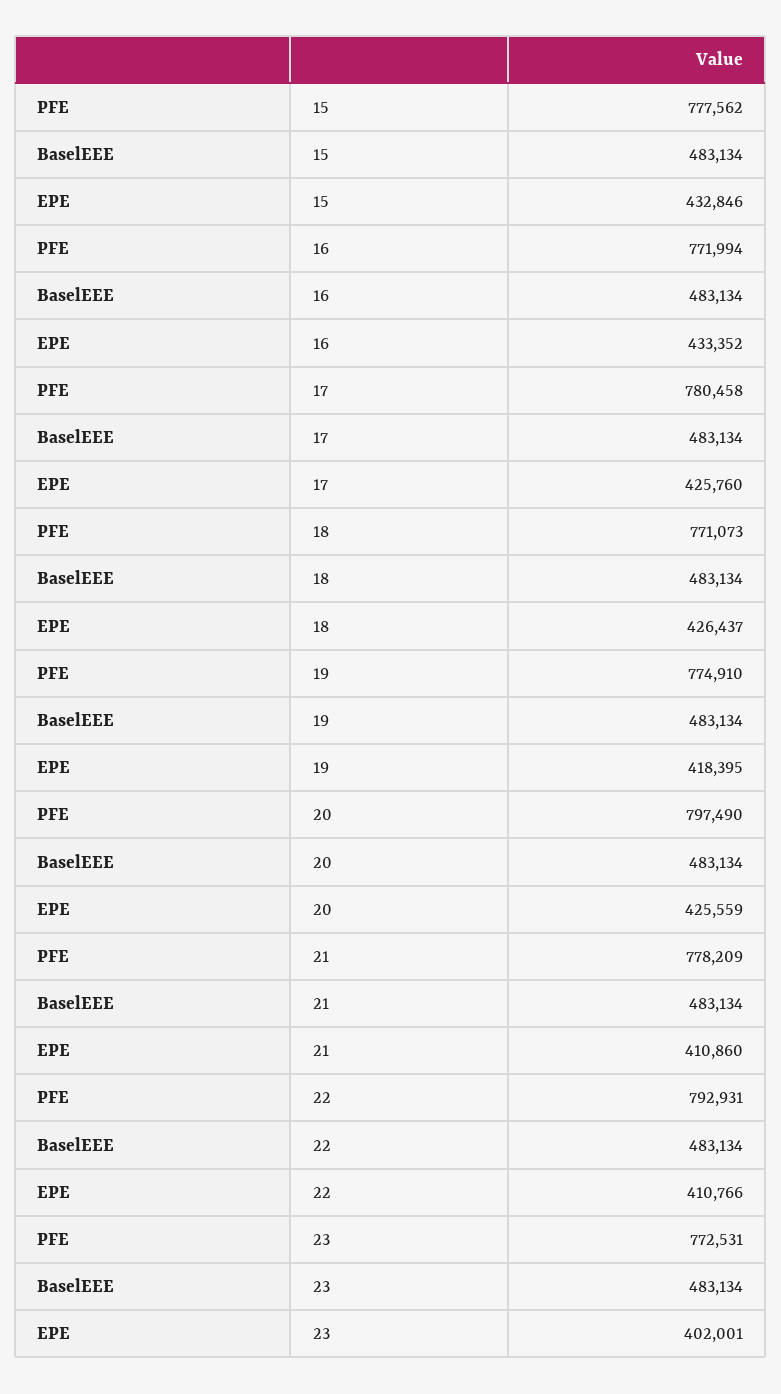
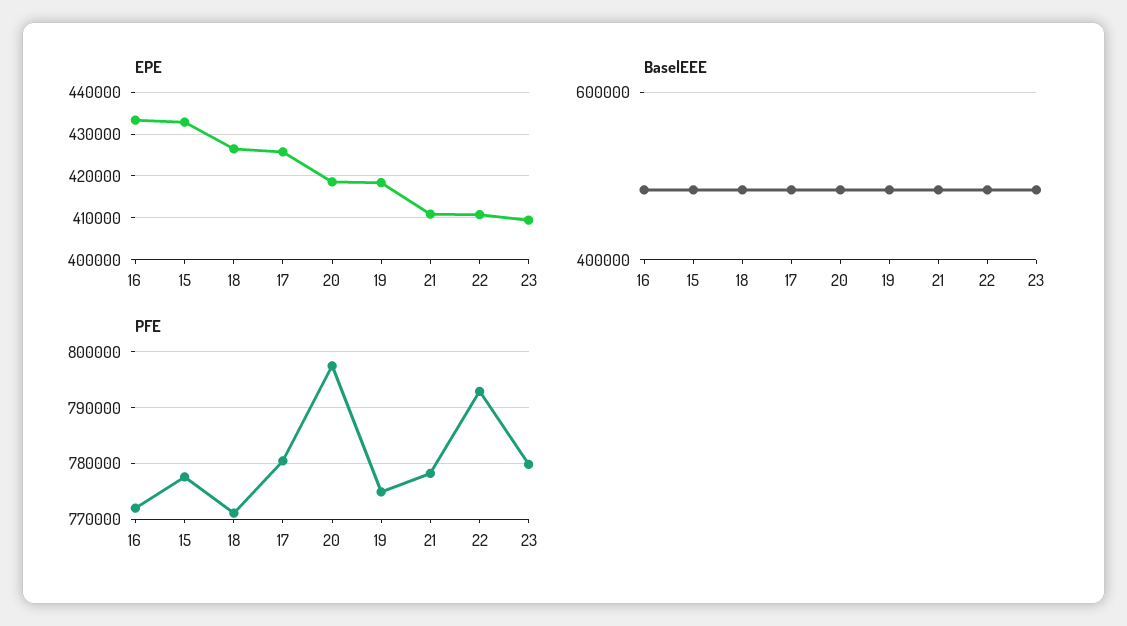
EPE, 20: 425559 -> 418000
PFE, 23: 772531 -> 780000
EPE, 23: 402001 -> 410000

